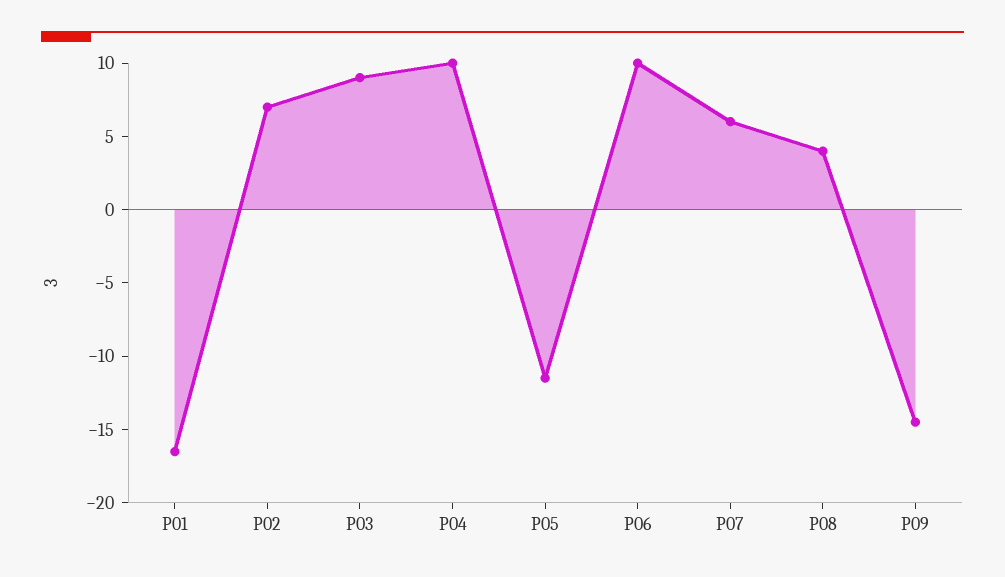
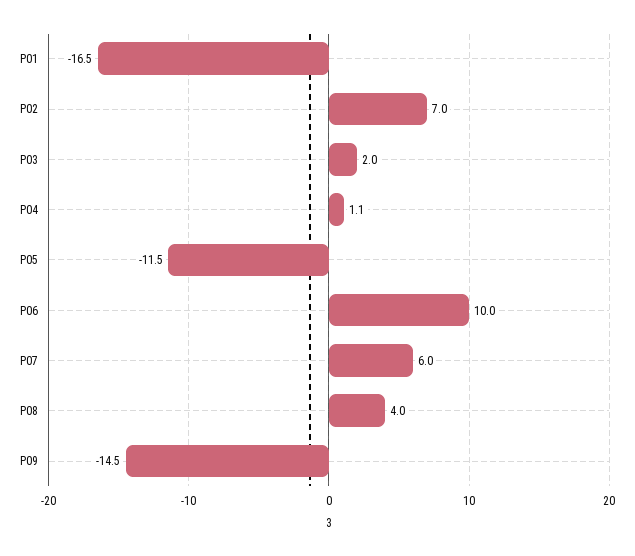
P03: 9 -> 2
P04: 10 -> 1.1

